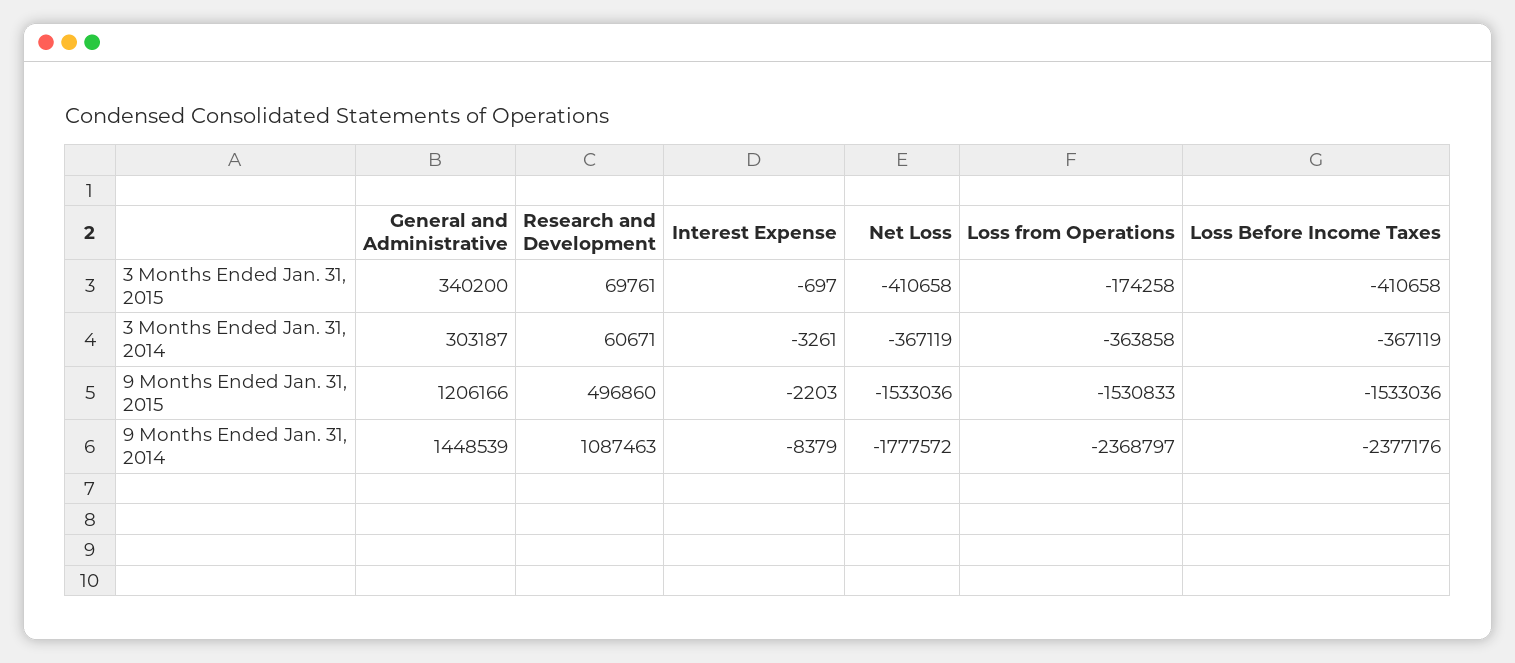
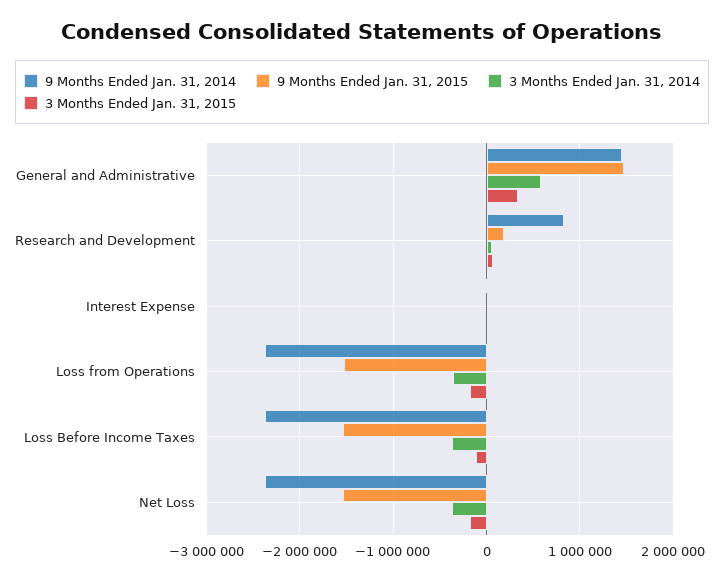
3 Months Ended Jan. 31, 2015, Net Loss: -410658 -> -200000
3 Months Ended Jan. 31, 2015, Loss Before Income Taxes: -410658 -> -100000
3 Months Ended Jan. 31, 2014, General and Administrative: 303187 -> 600000
9 Months Ended Jan. 31, 2015, General and Administrative: 1206166 -> 1500000
9 Months Ended Jan. 31, 2015, Research and Development: 496860 -> 200000
9 Months Ended Jan. 31, 2014, Research and Development: 1087463 -> 800000
9 Months Ended Jan. 31, 2014, Net Loss: -1777572 -> -2400000

